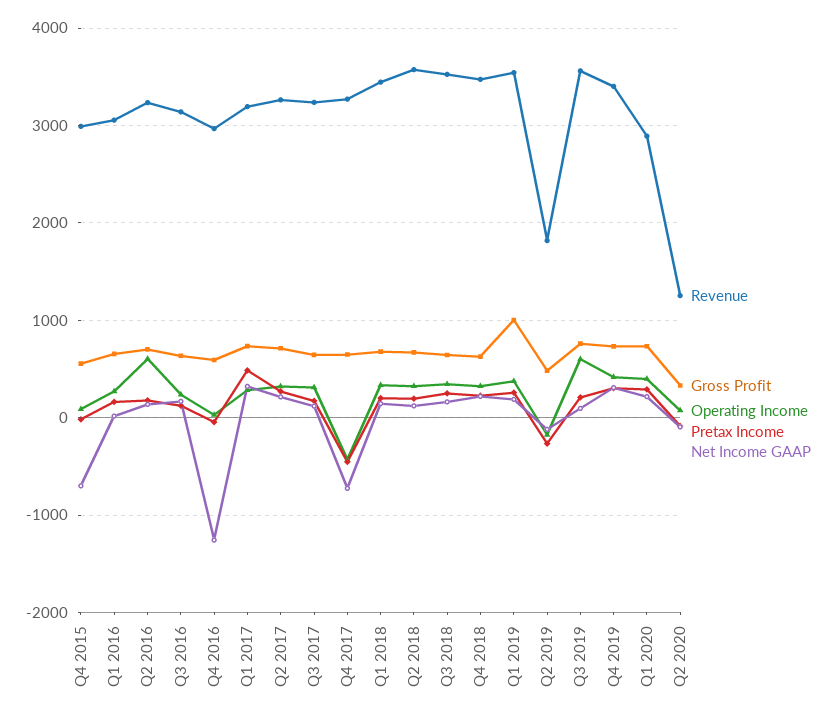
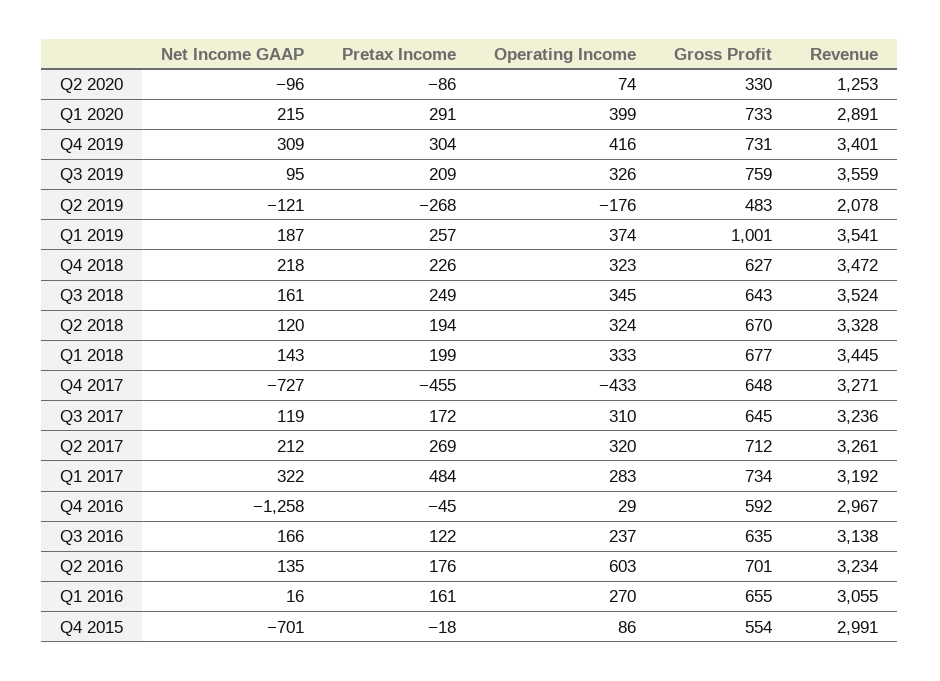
Revenue, Q2 2018: 3600 -> 3328
Revenue, Q2 2019: 1800 -> 2078
Operating Income, Q3 2019: 600 -> 326

